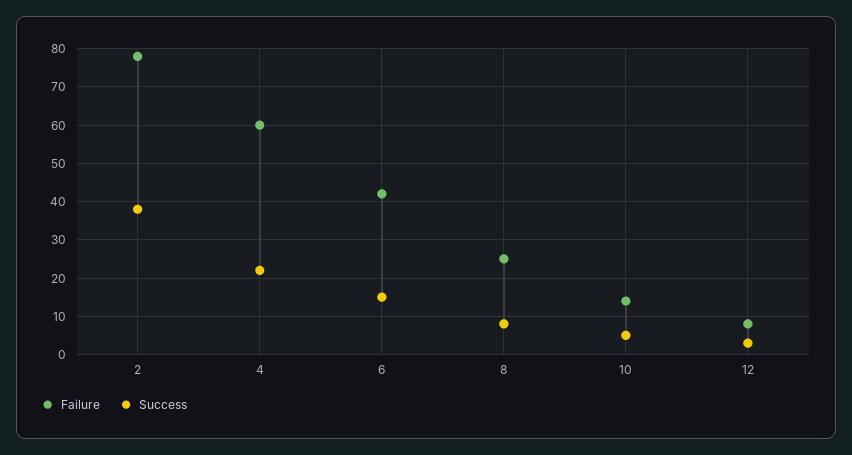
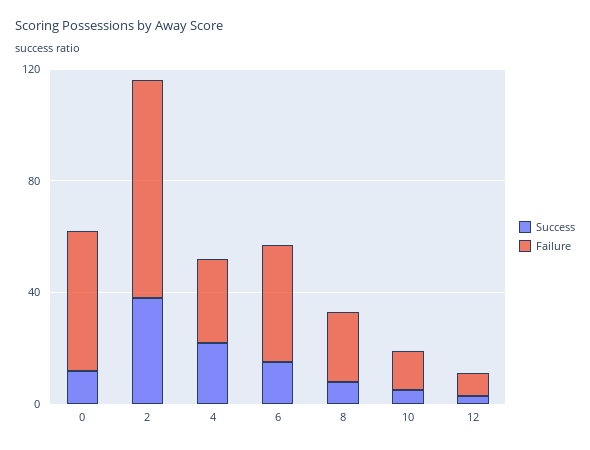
Failure, 4: 60 -> 30
Success, 0: none -> 10
Failure, 0: none -> 50

